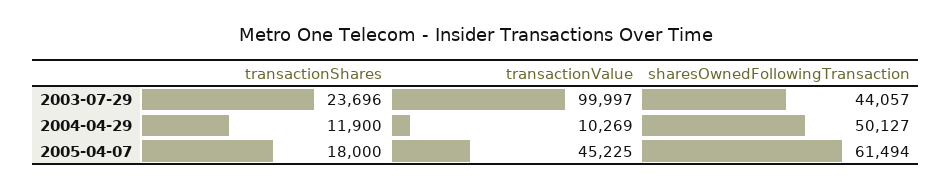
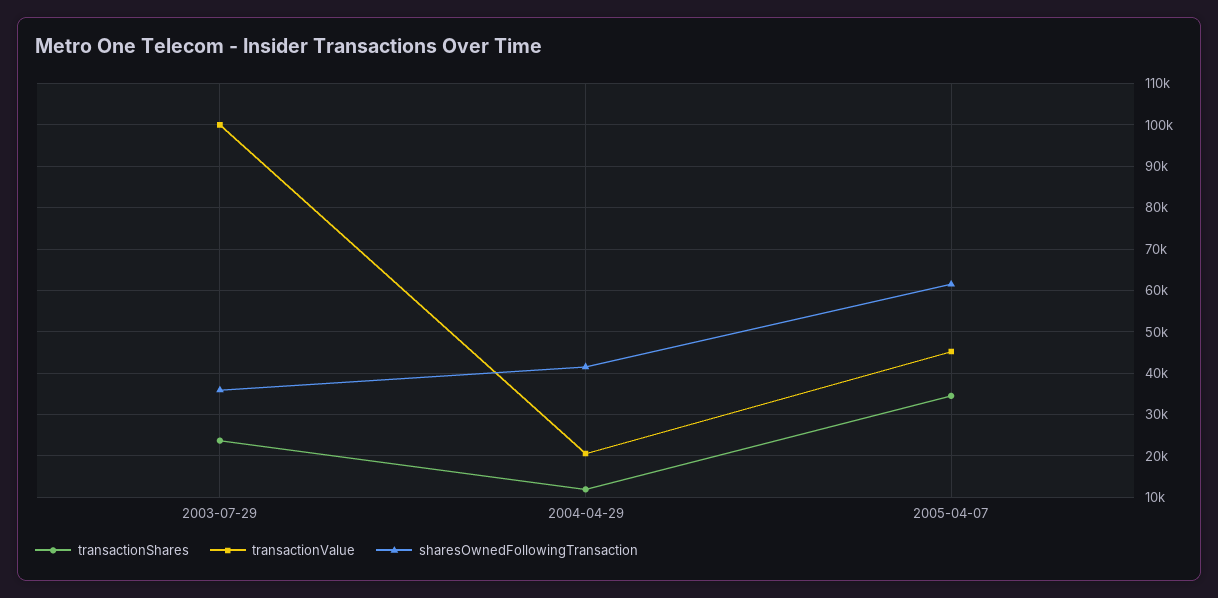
sharesOwnedFollowingTransaction, 2003-07-29: 44057 -> 36000
transactionValue, 2004-04-29: 10269 -> 20000
sharesOwnedFollowingTransaction, 2004-04-29: 50127 -> 42000
transactionShares, 2005-04-07: 18000 -> 34000

